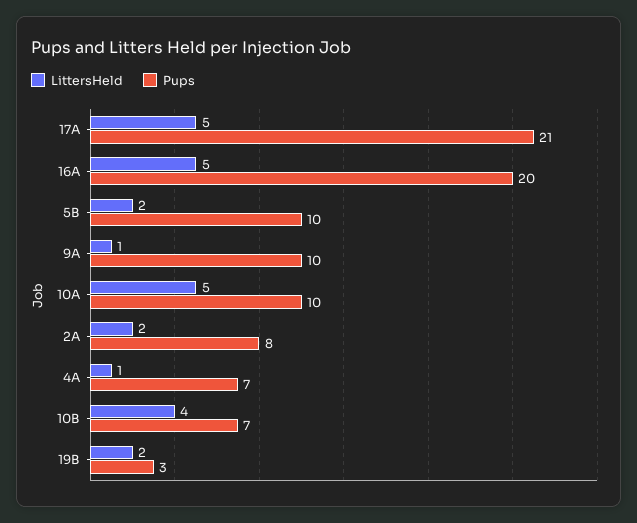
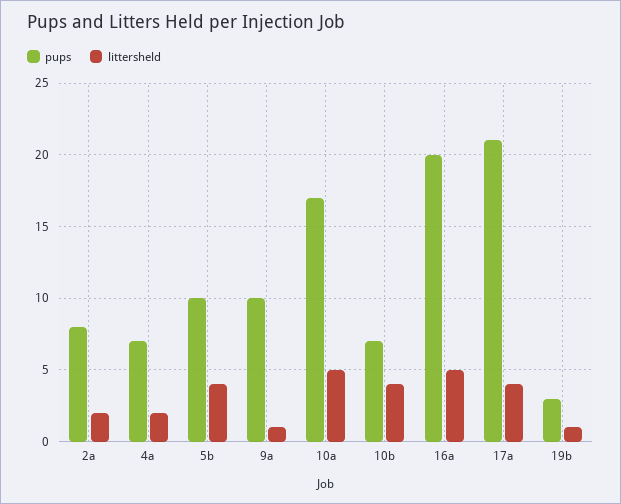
LittersHeld, 17A: 5 -> 4
LittersHeld, 5B: 2 -> 4
Pups, 10A: 10 -> 17
LittersHeld, 4A: 1 -> 2
LittersHeld, 19B: 2 -> 1

